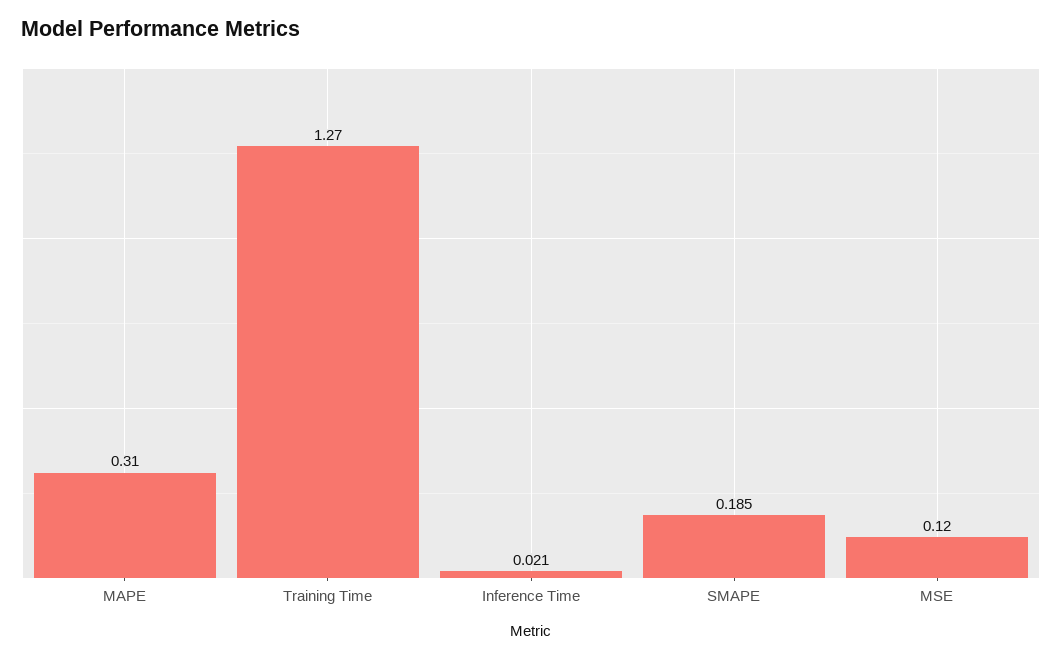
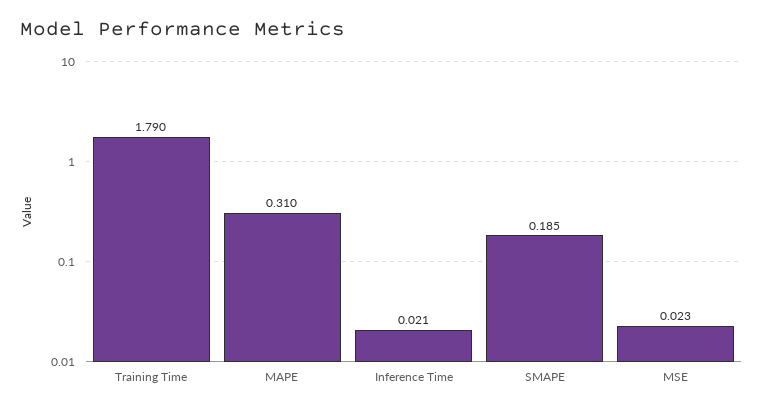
Training Time: 1.27 -> 1.79
MSE: 0.12 -> 0.023

